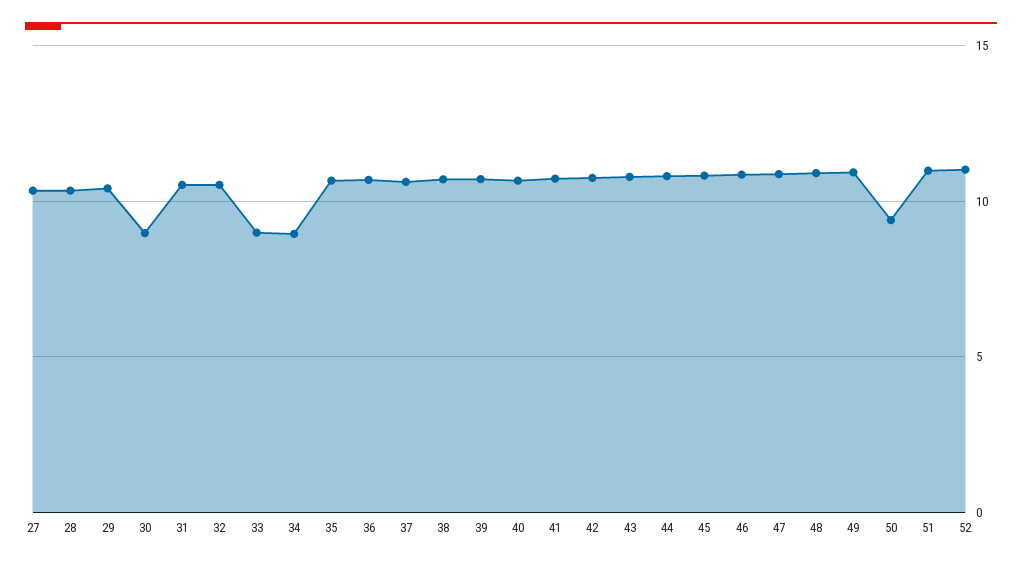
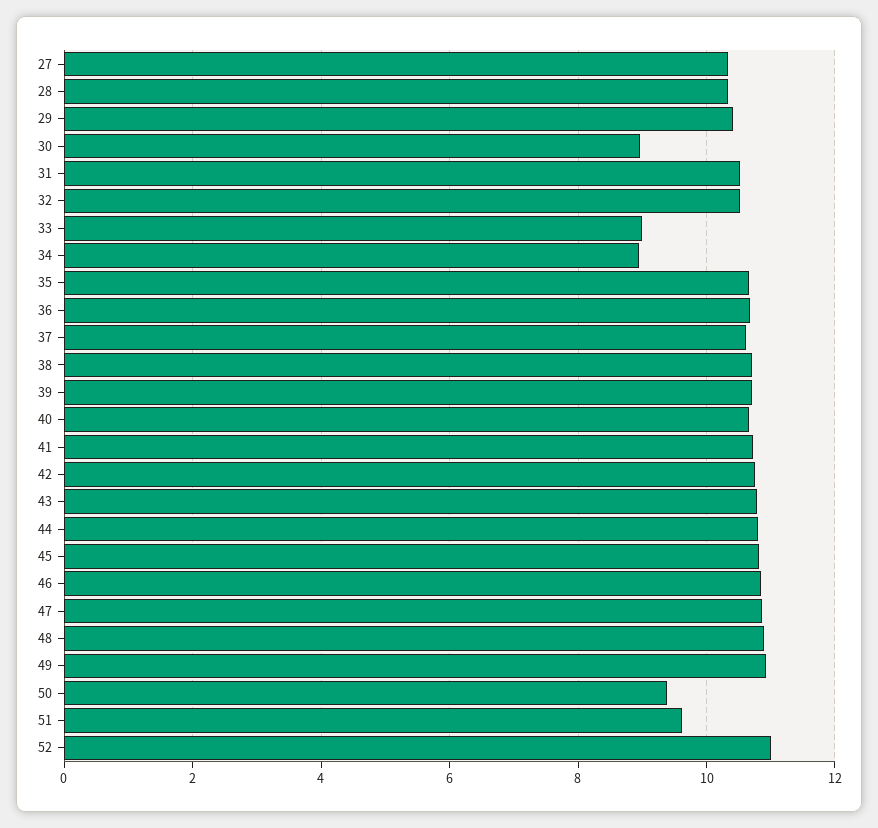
51: 11 -> 9.6

